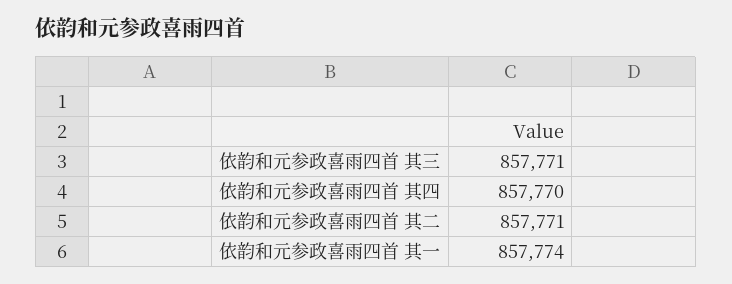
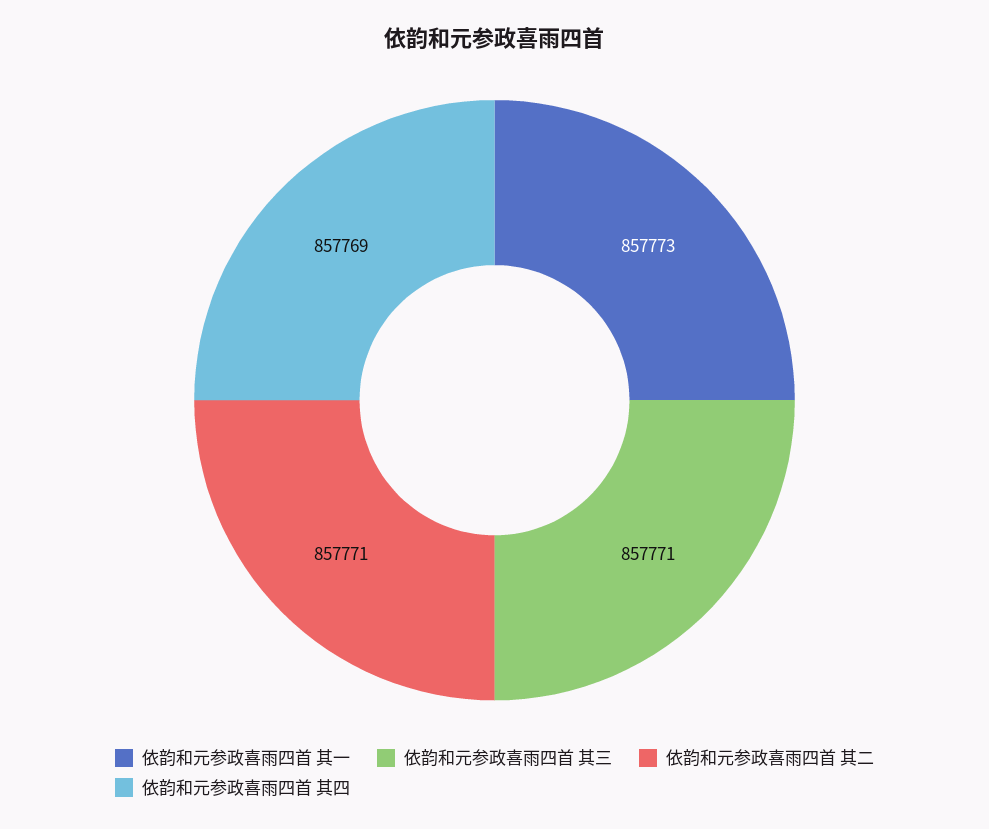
依韵和元参政喜雨四首 其四: 857770 -> 857769
依韵和元参政喜雨四首 其一: 857774 -> 857773

